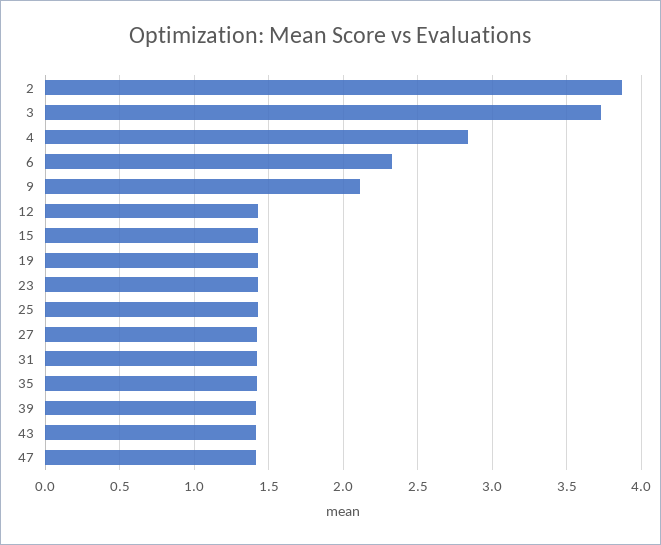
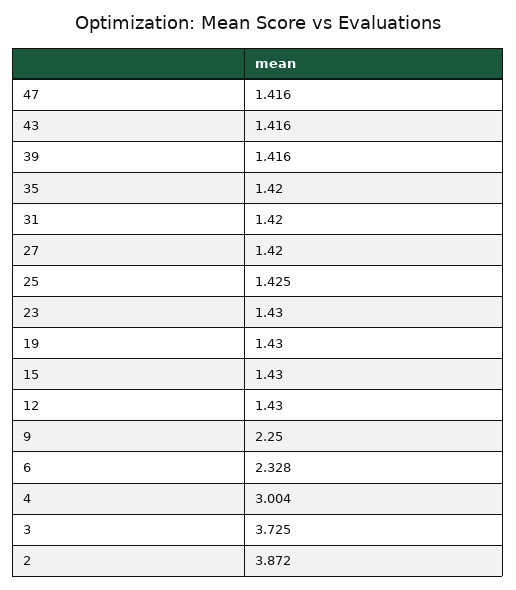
4: 2.85 -> 3.004
9: 2.1 -> 2.25

